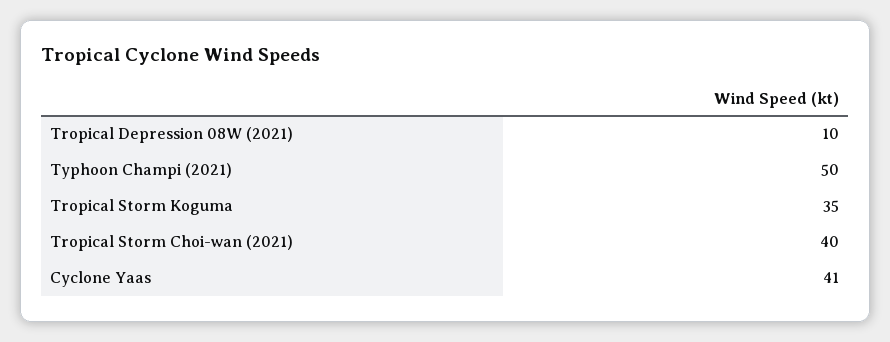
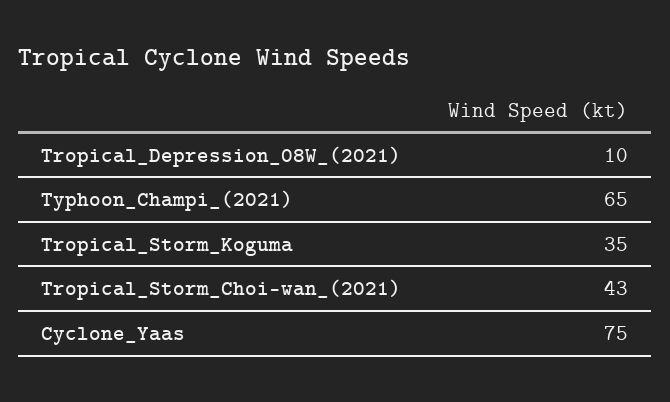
Typhoon Champi (2021): 50 -> 65
Tropical Storm Choi-wan (2021): 40 -> 43
Cyclone Yaas: 41 -> 75

